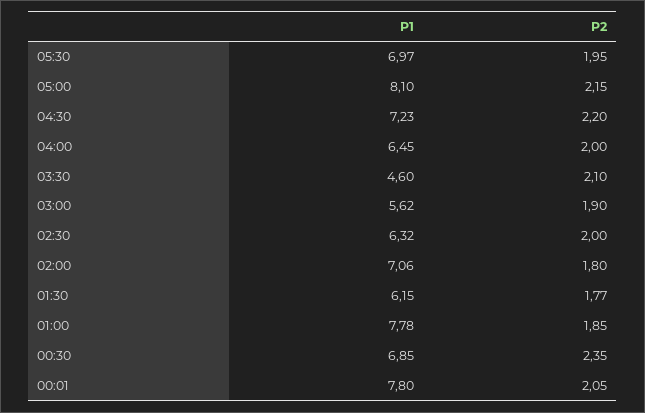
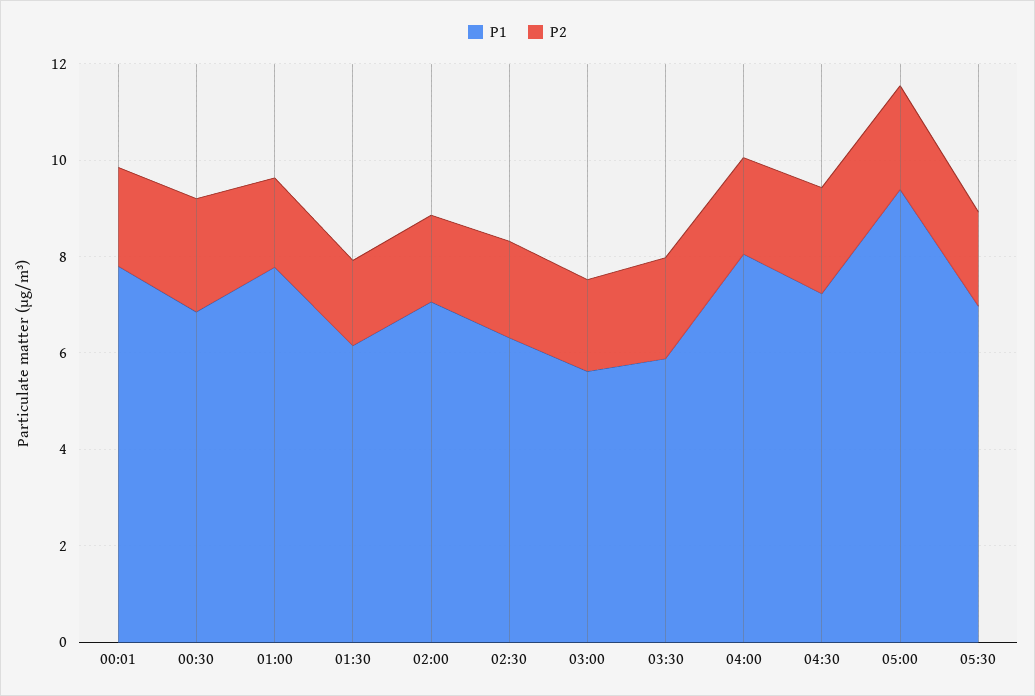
P1, 05:00: 8.1 -> 9.5
P1, 04:00: 6.45 -> 8
P1, 03:30: 4.6 -> 6

